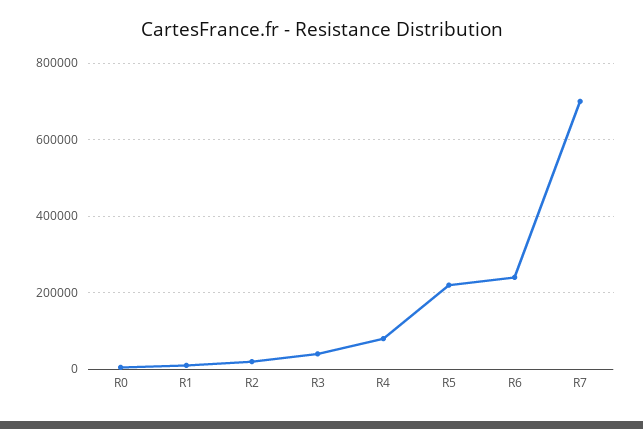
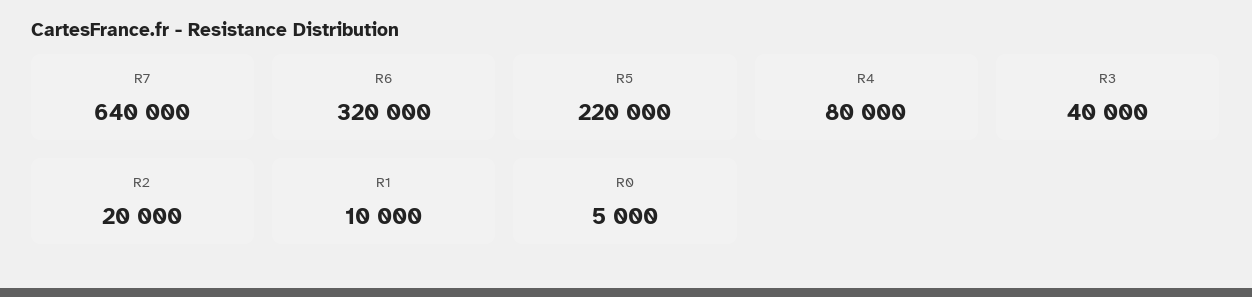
R6: 240000 -> 320000
R7: 700000 -> 640000

